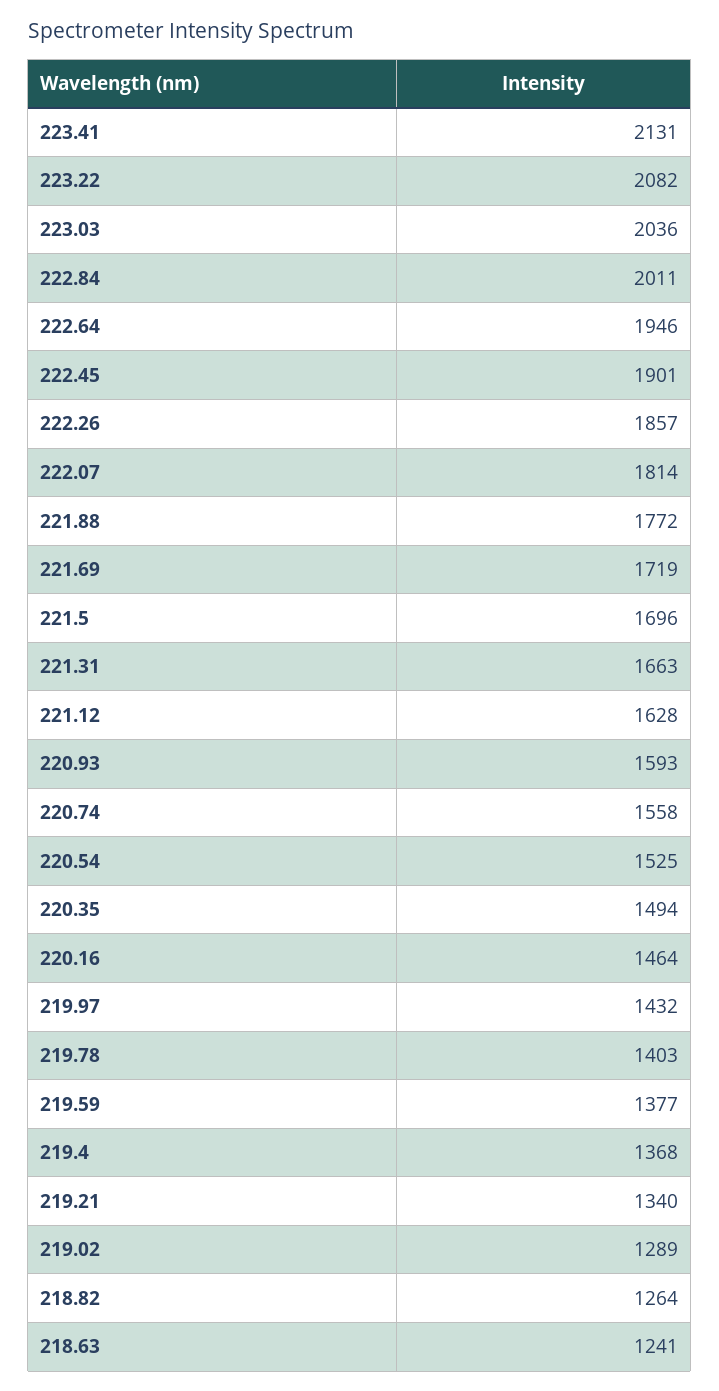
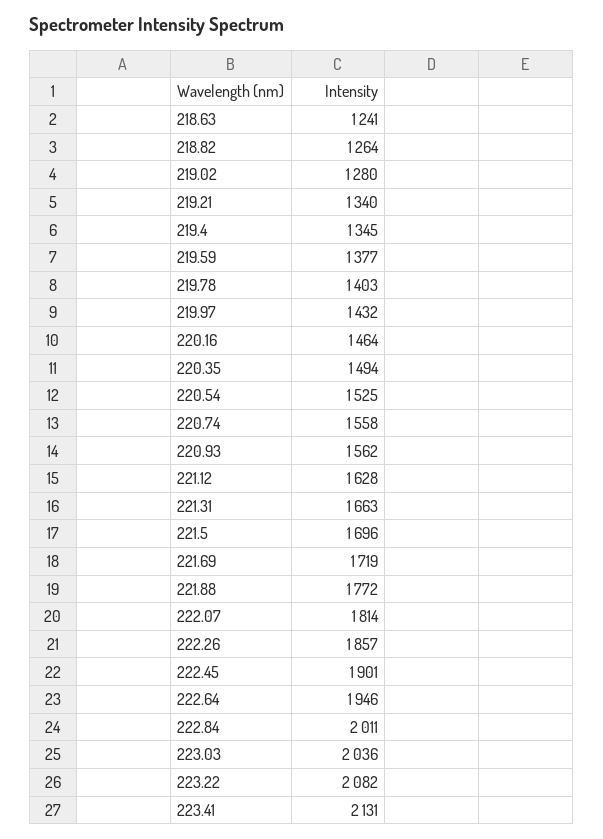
220.93: 1593 -> 1562
219.4: 1368 -> 1345
219.02: 1289 -> 1280

